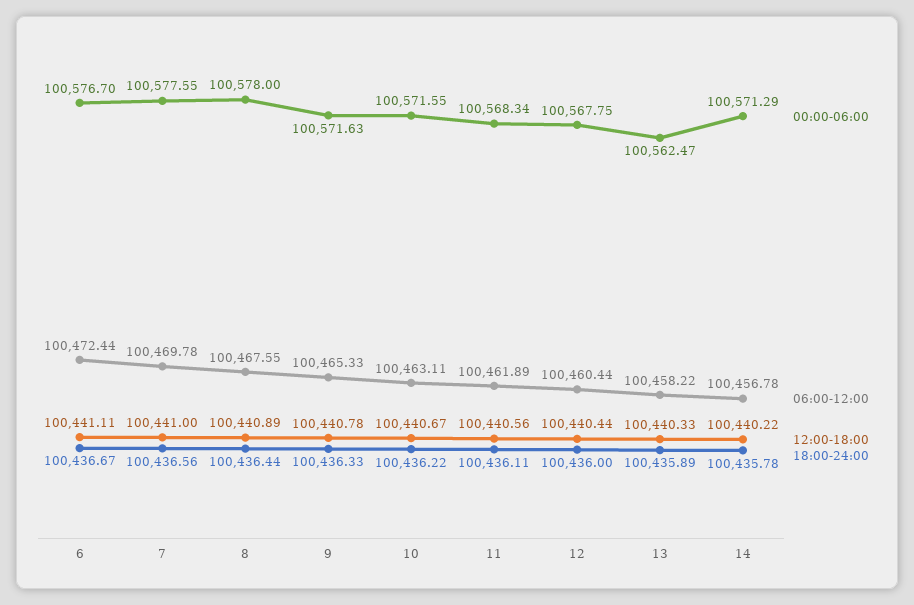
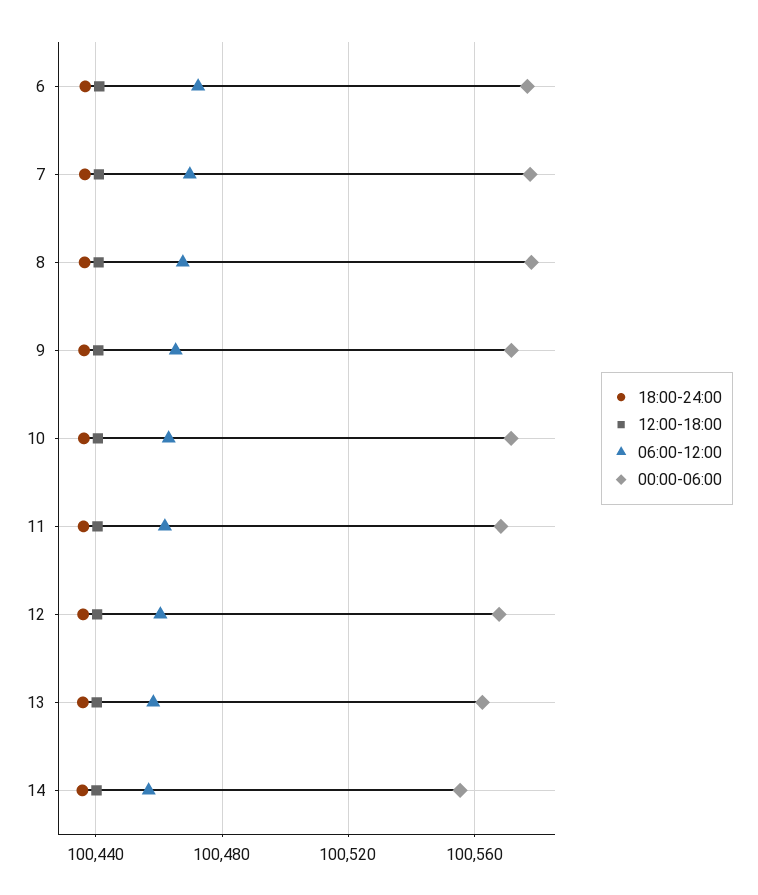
00:00-06:00, 14: 100571.29 -> 100555

